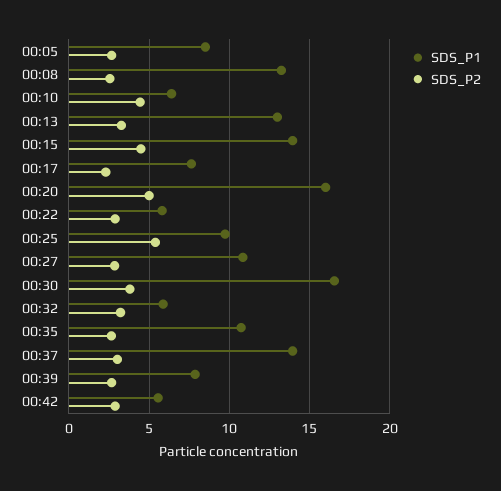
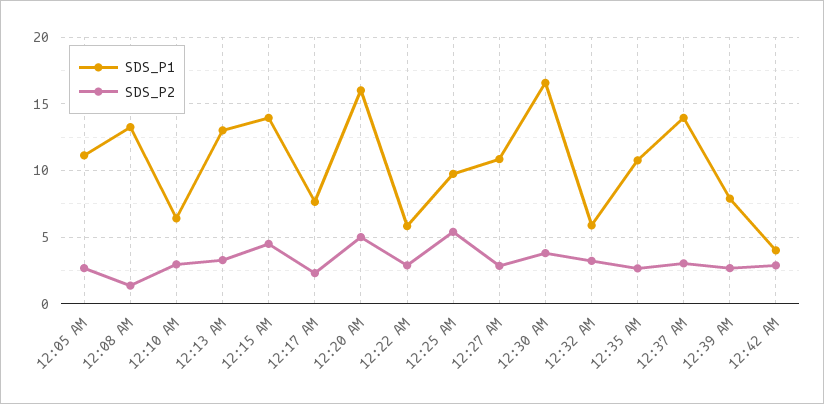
SDS_P1, 00:05: 8.5 -> 11
SDS_P2, 00:08: 2.5 -> 1.5
SDS_P2, 00:10: 4.5 -> 3
SDS_P1, 00:42: 5.5 -> 4

